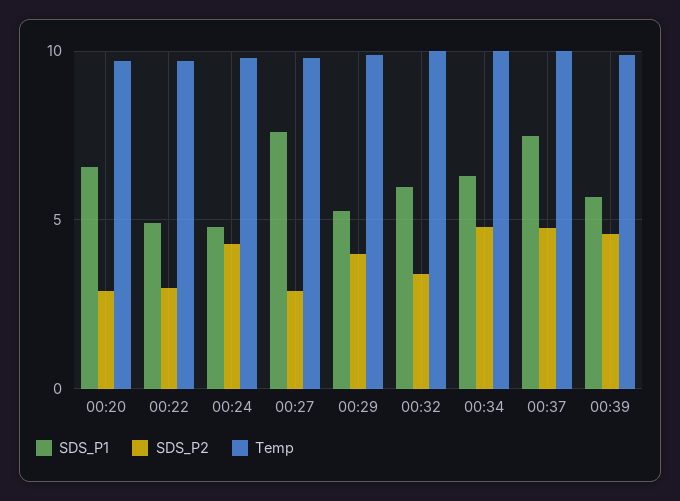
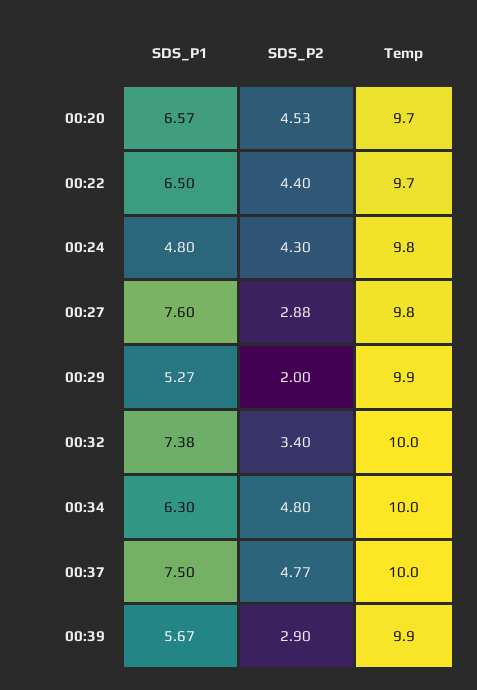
SDS_P2, 00:20: 3 -> 4.53
SDS_P1, 00:22: 5 -> 6.5
SDS_P2, 00:22: 3 -> 4.4
SDS_P2, 00:29: 4 -> 2
SDS_P1, 00:32: 6 -> 7.38
SDS_P2, 00:39: 4.5 -> 2.9

